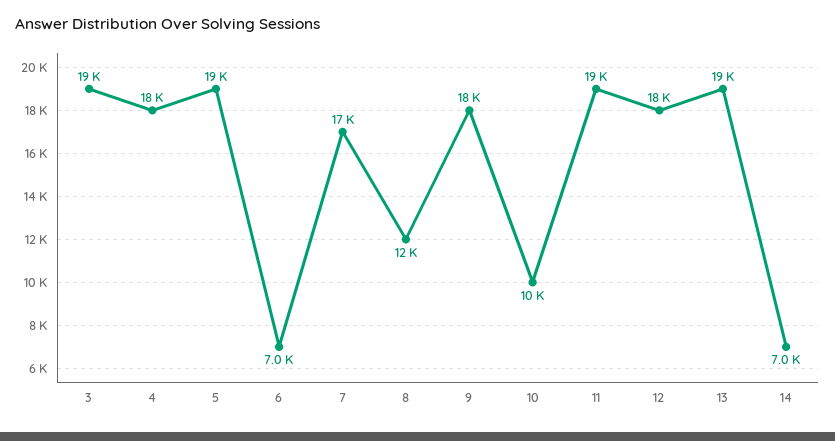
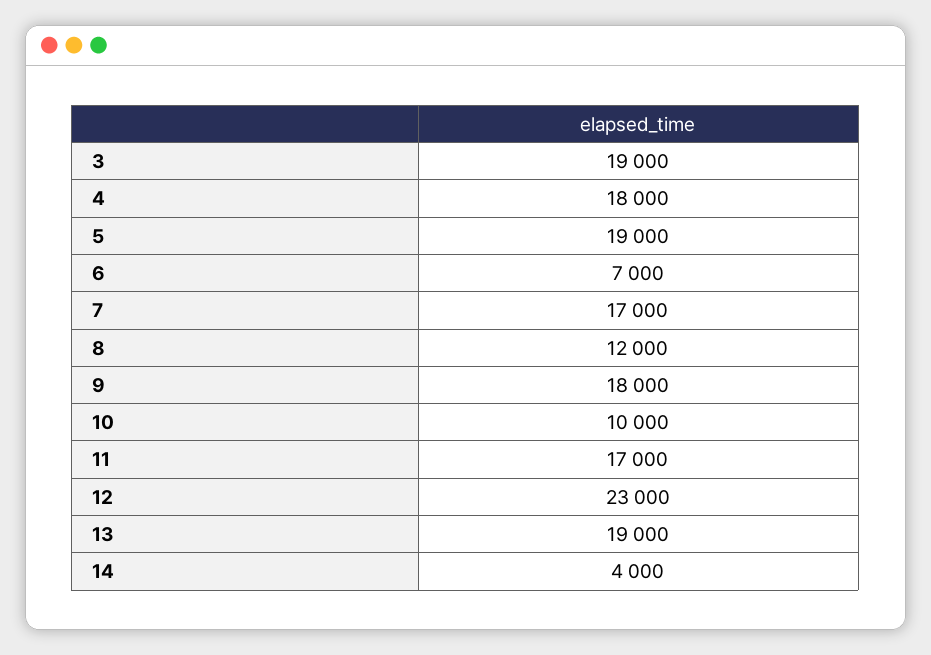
11: 19000 -> 17000
12: 18000 -> 23000
14: 7000 -> 4000

